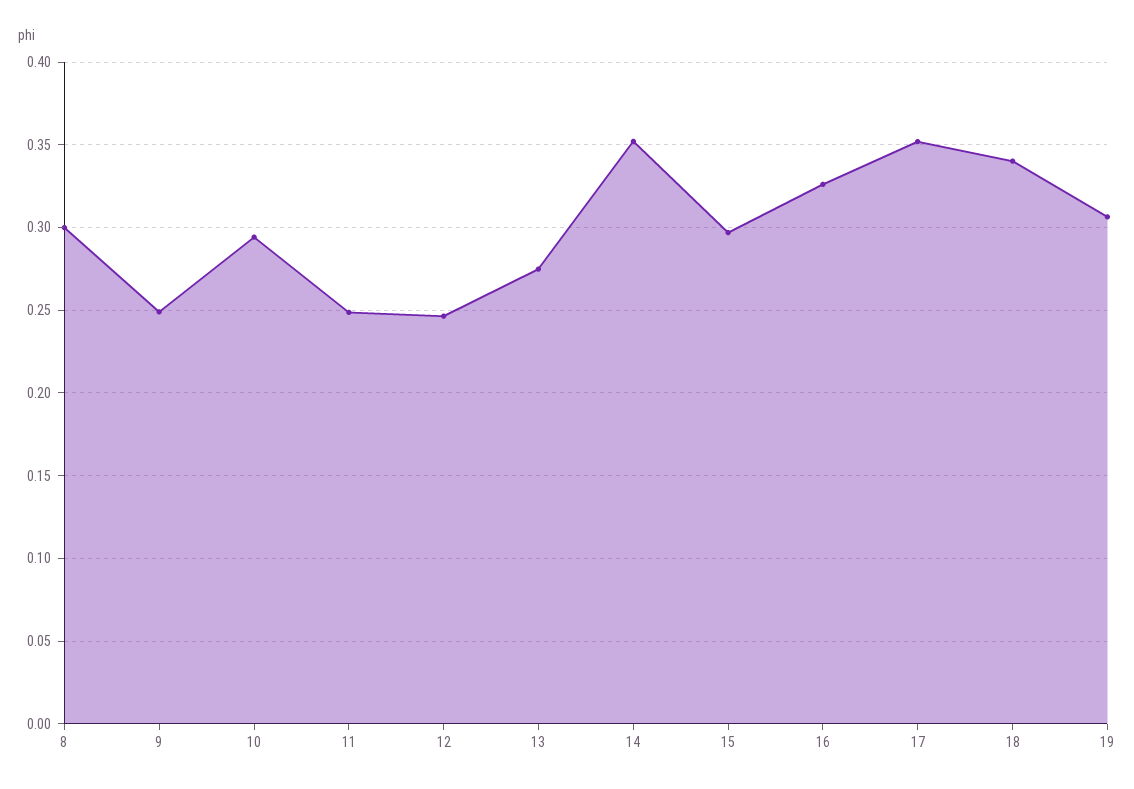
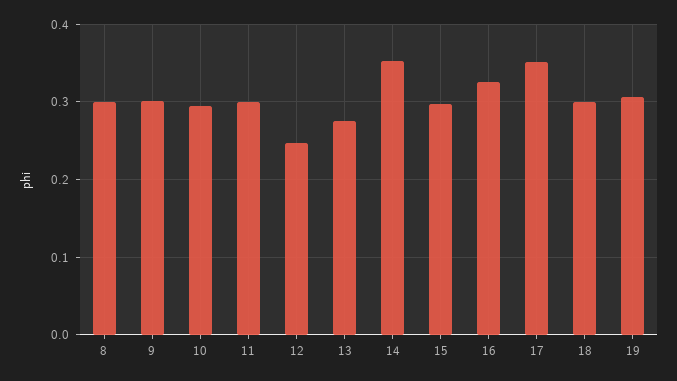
9: 0.25 -> 0.3
11: 0.25 -> 0.3
18: 0.34 -> 0.3

